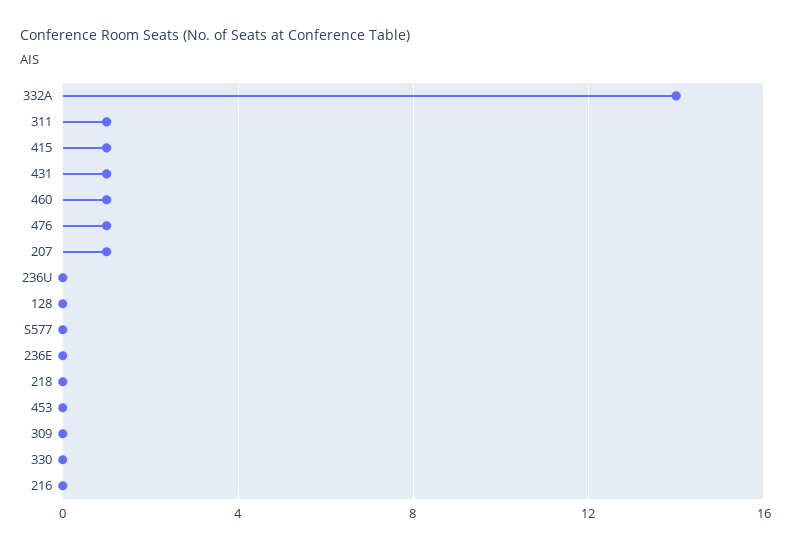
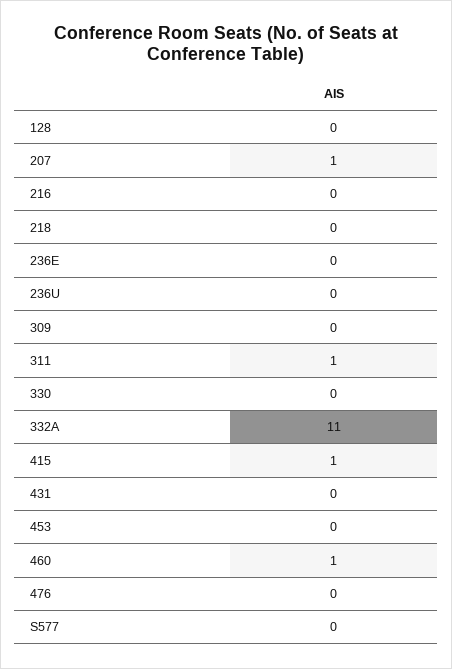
332A: 14 -> 11
431: 1 -> 0
476: 1 -> 0

